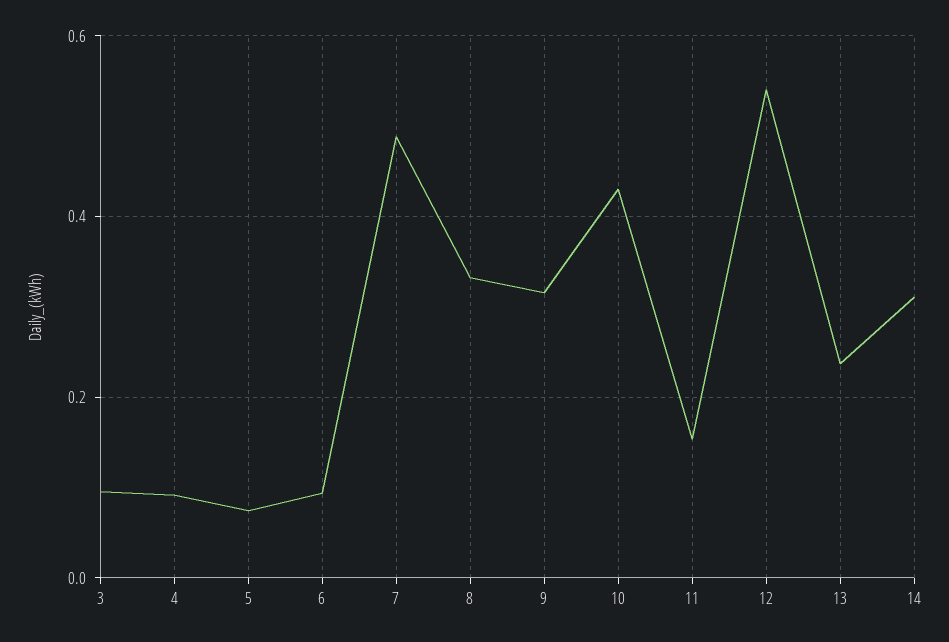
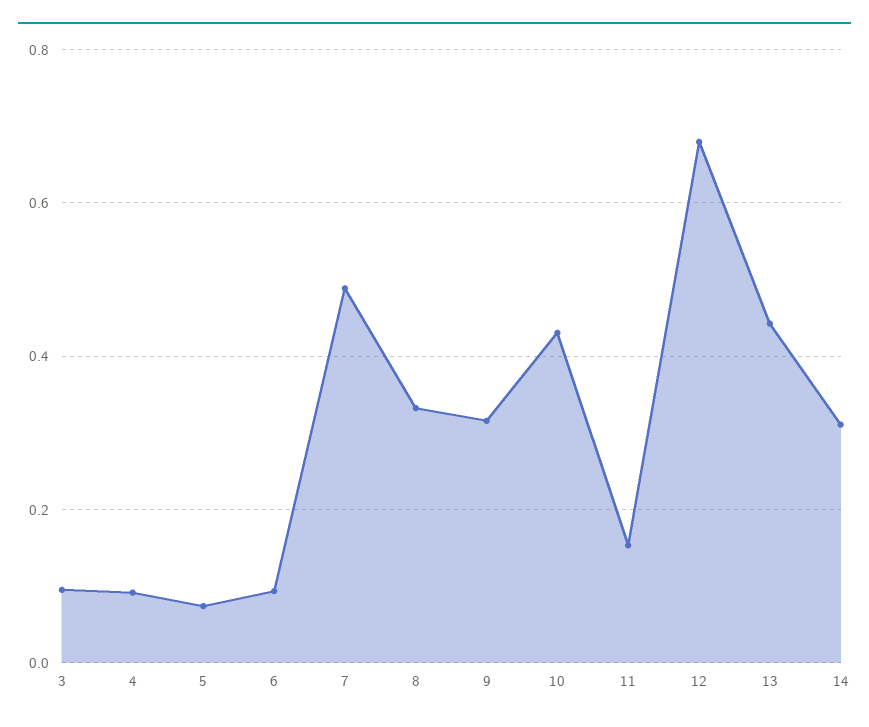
12: 0.54 -> 0.68
13: 0.24 -> 0.44

